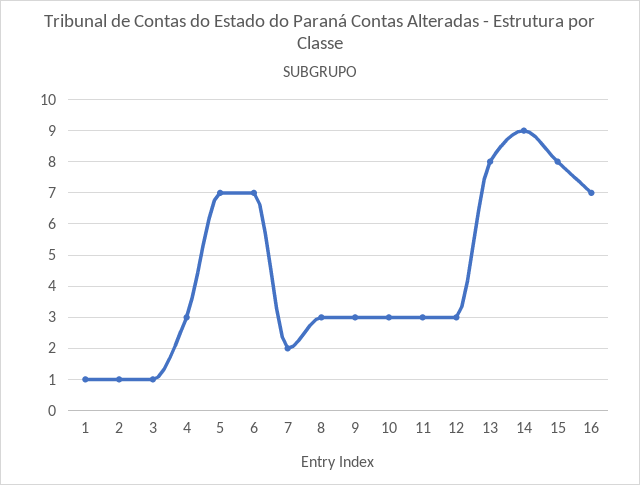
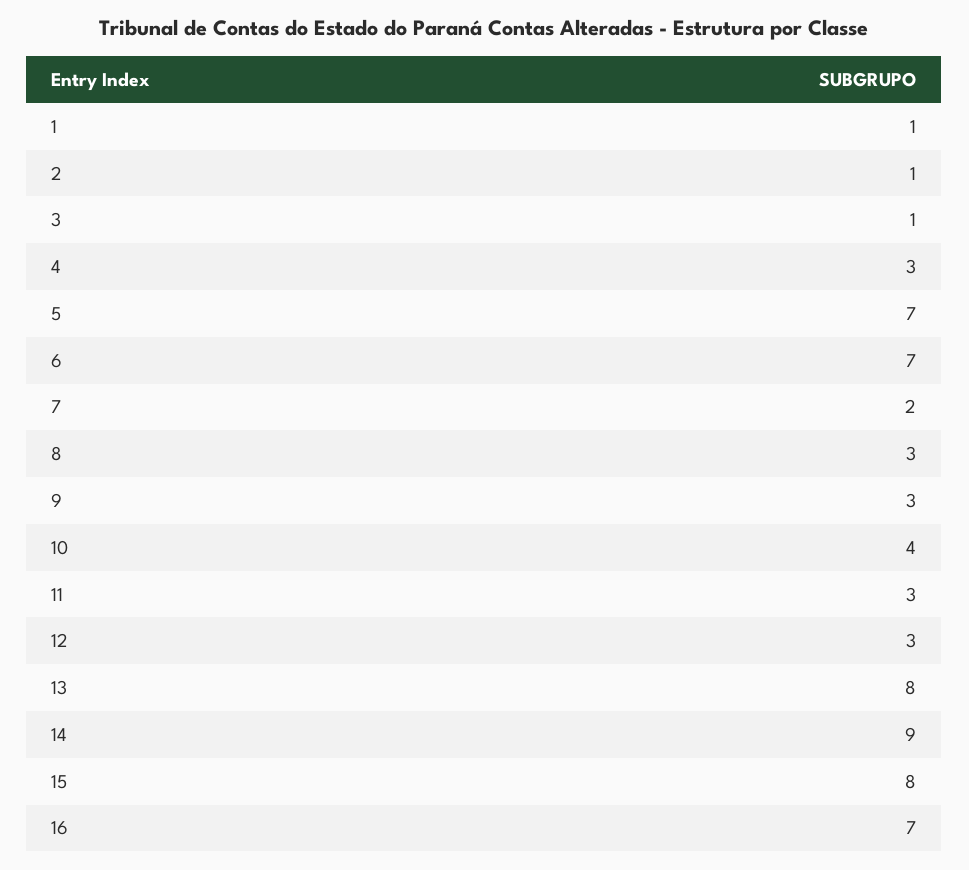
10: 3 -> 4

